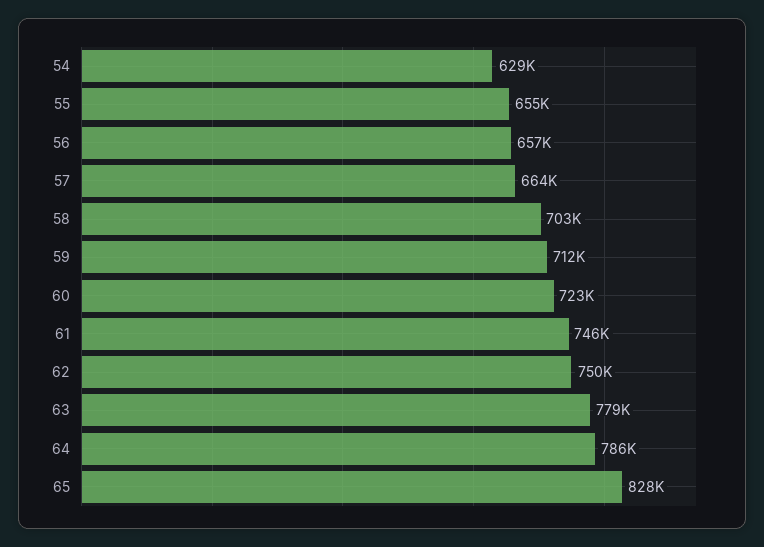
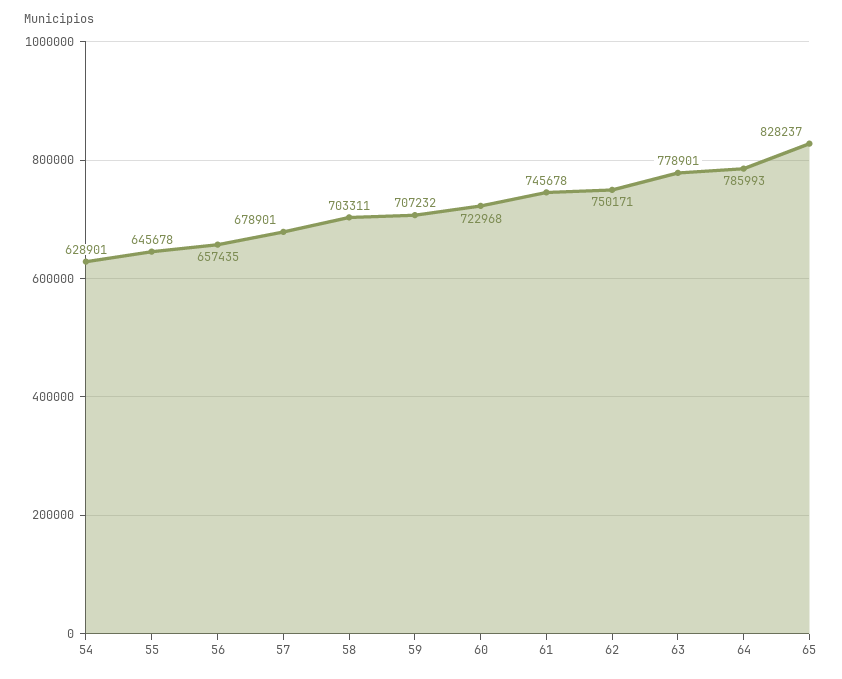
55: 655000 -> 645678
57: 664000 -> 678901
59: 712000 -> 707232

